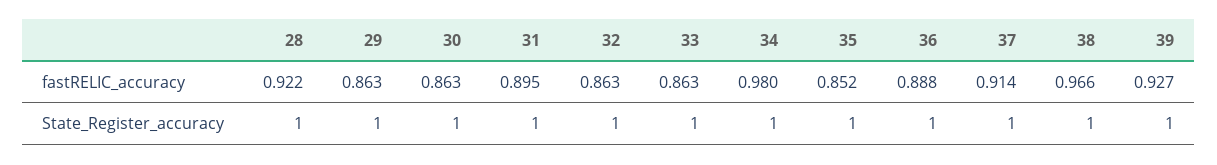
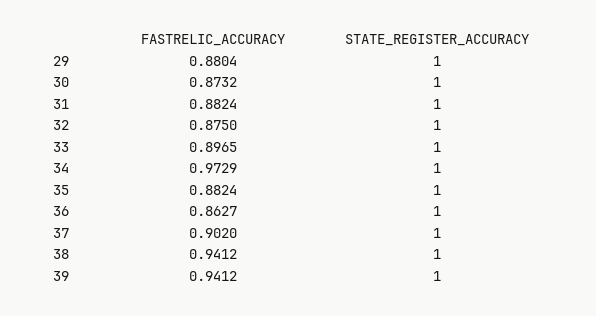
28, fastRELIC_accuracy: 0.922 -> none
29, fastRELIC_accuracy: 0.863 -> 0.8804
30, fastRELIC_accuracy: 0.863 -> 0.8732
31, fastRELIC_accuracy: 0.895 -> 0.8824
32, fastRELIC_accuracy: 0.863 -> 0.875
33, fastRELIC_accuracy: 0.863 -> 0.8965
34, fastRELIC_accuracy: 0.98 -> 0.9729
35, fastRELIC_accuracy: 0.852 -> 0.8824
36, fastRELIC_accuracy: 0.888 -> 0.8627
37, fastRELIC_accuracy: 0.914 -> 0.902
38, fastRELIC_accuracy: 0.966 -> 0.9412
39, fastRELIC_accuracy: 0.927 -> 0.9412
28, State_Register_accuracy: 1 -> none

